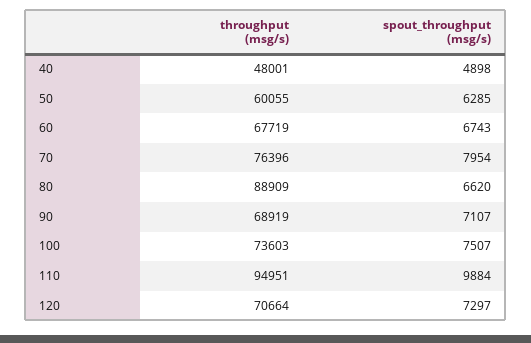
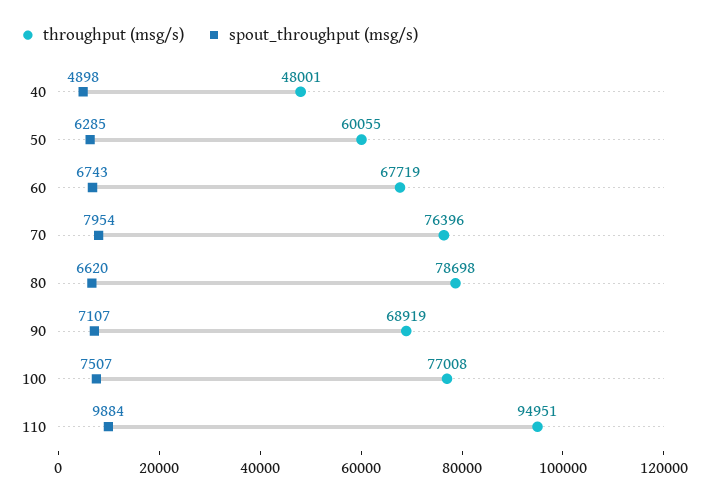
throughput (msg/s), 80: 88909 -> 78698
throughput (msg/s), 100: 73603 -> 77008
throughput (msg/s), 120: 70664 -> none
spout_throughput (msg/s), 120: 7297 -> none

